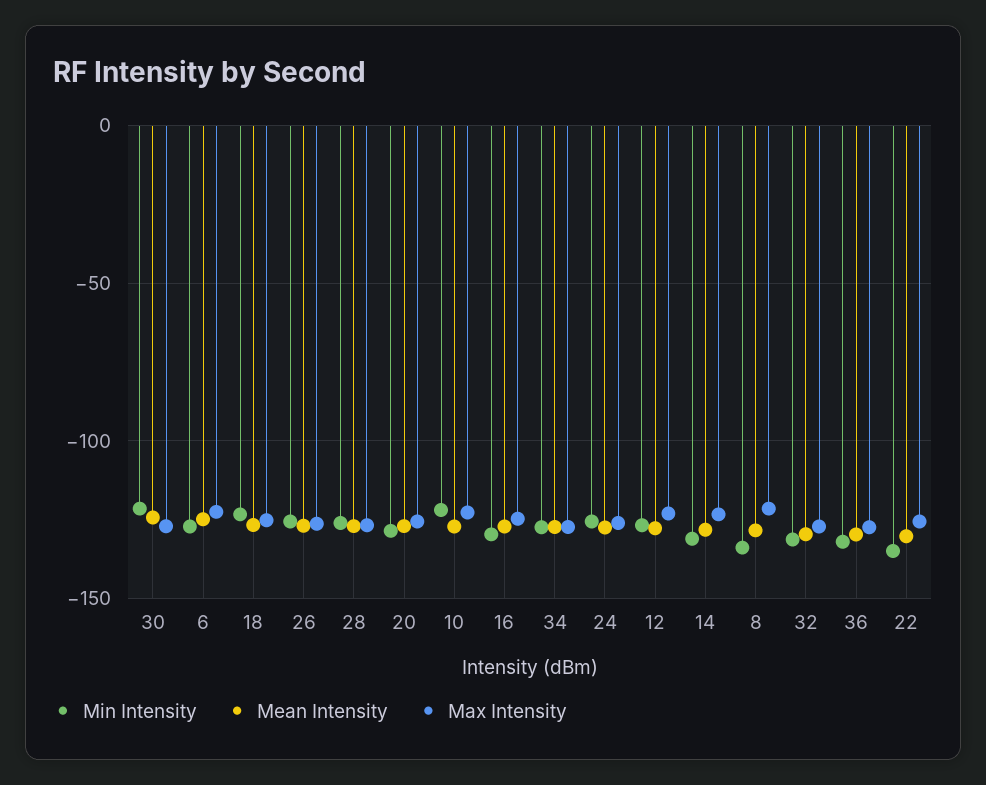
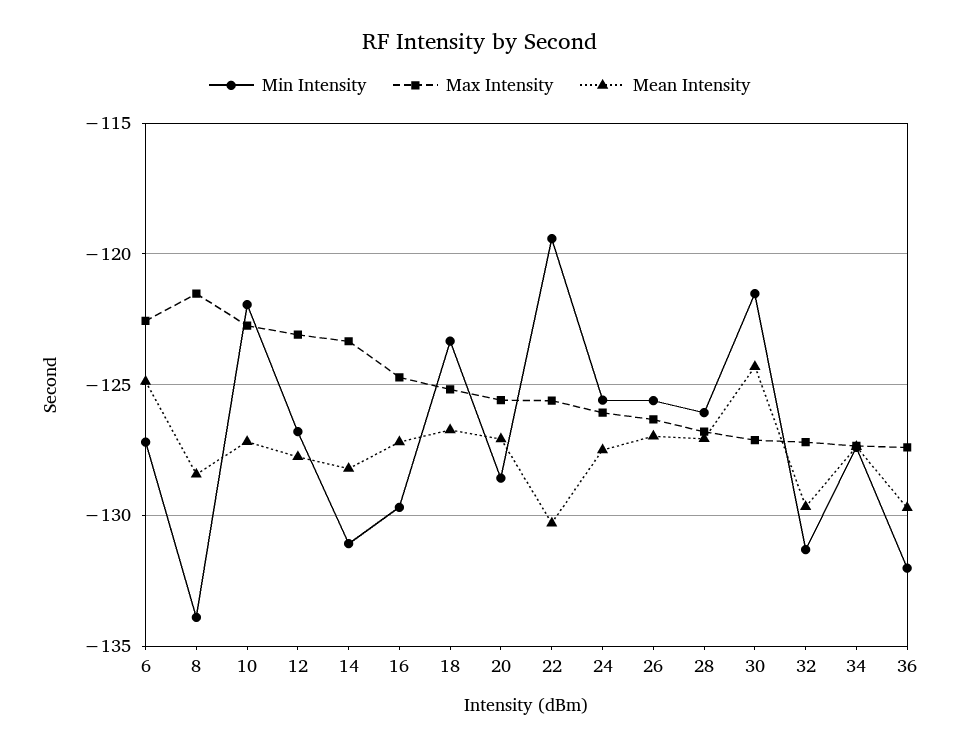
Min Intensity, 22: -135 -> -119.5

